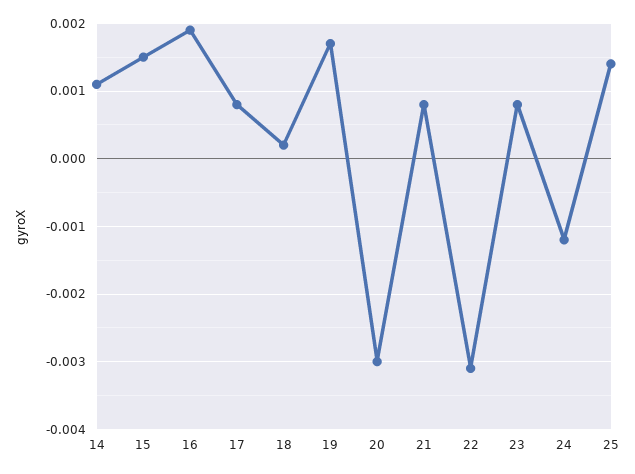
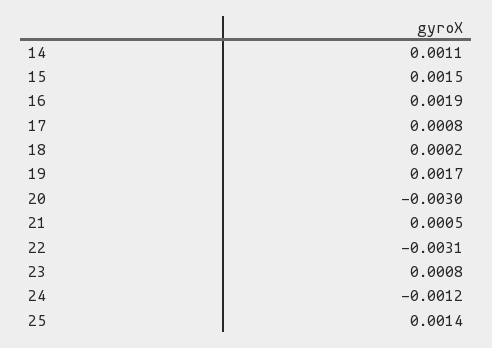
21: 0.0008 -> 0.0005

